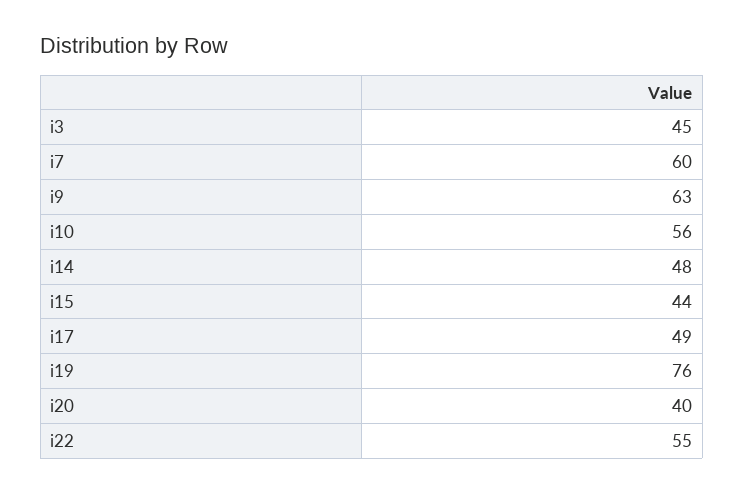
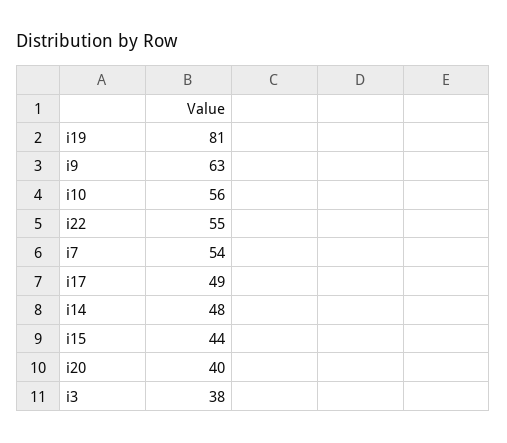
i3: 45 -> 38
i7: 60 -> 54
i19: 76 -> 81

